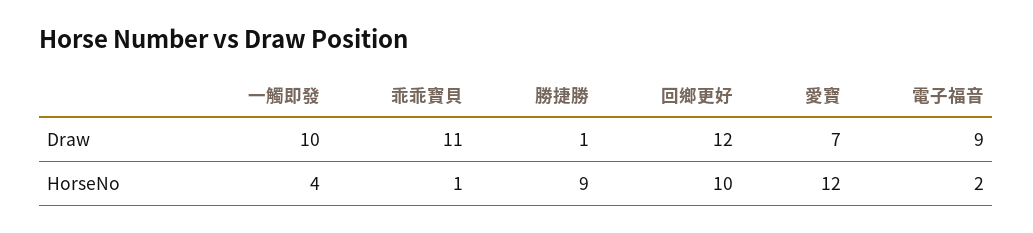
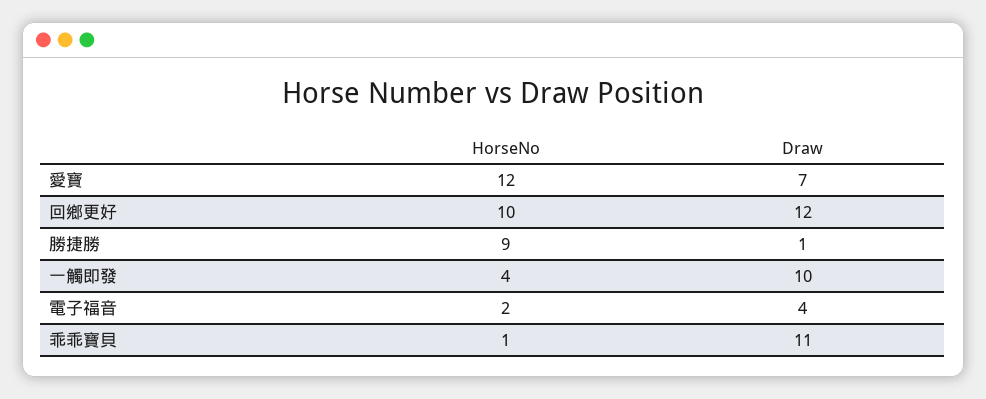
電子福音, Draw: 9 -> 4

